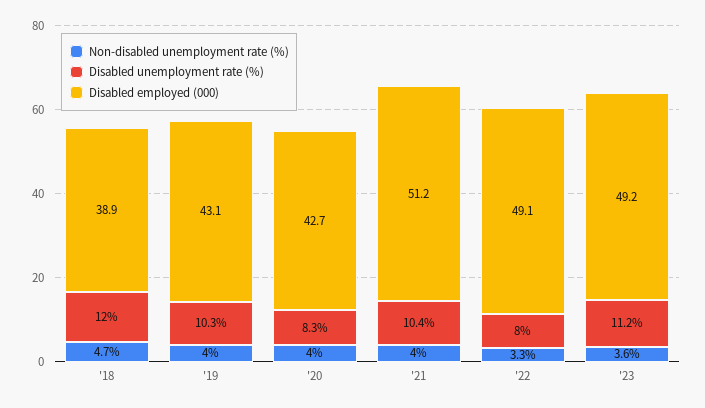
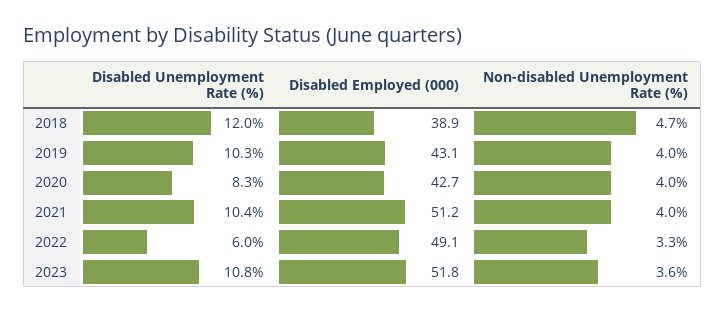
Disabled unemployment rate (%), '22: 8 -> 6
Disabled unemployment rate (%), '23: 11.2 -> 10.8
Disabled employed (000), '23: 49.2 -> 51.8

